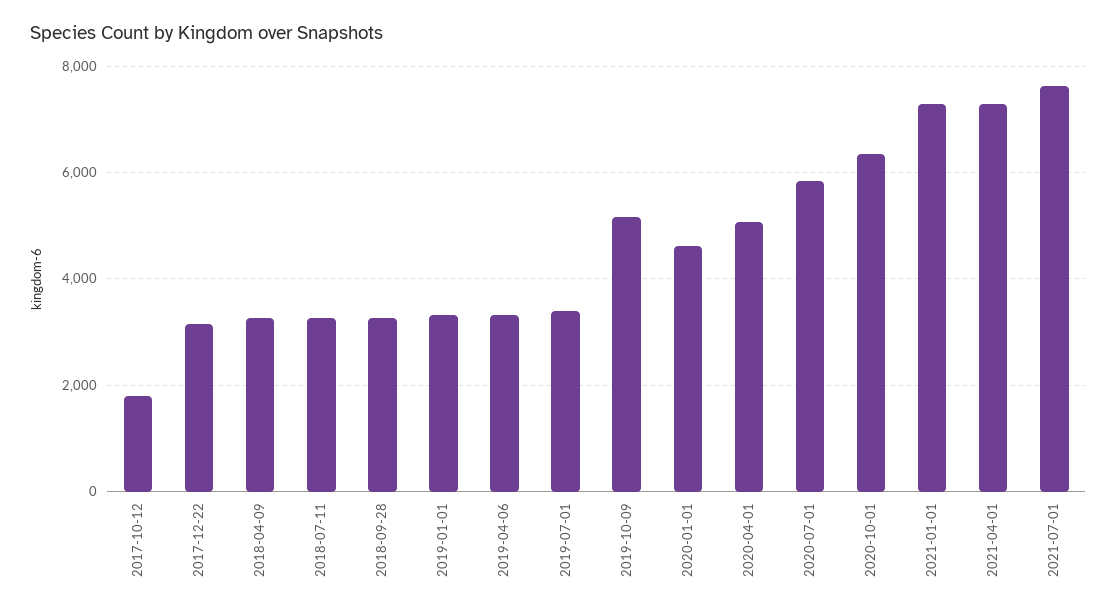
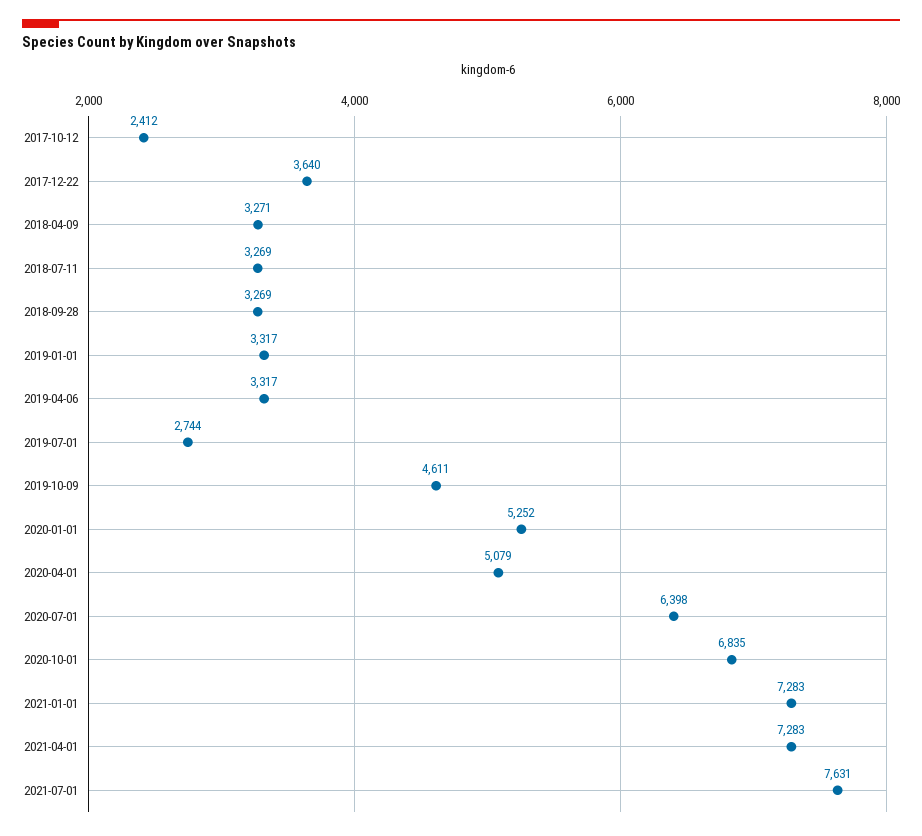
2017-10-12: 1800 -> 2412
2017-12-22: 3200 -> 3640
2019-07-01: 3400 -> 2744
2019-10-09: 5200 -> 4611
2020-01-01: 4600 -> 5252
2020-07-01: 5800 -> 6398
2020-10-01: 6400 -> 6835

